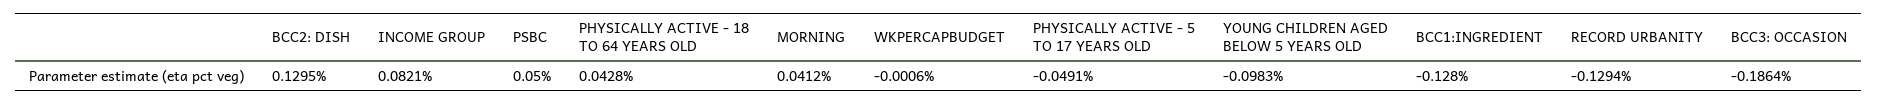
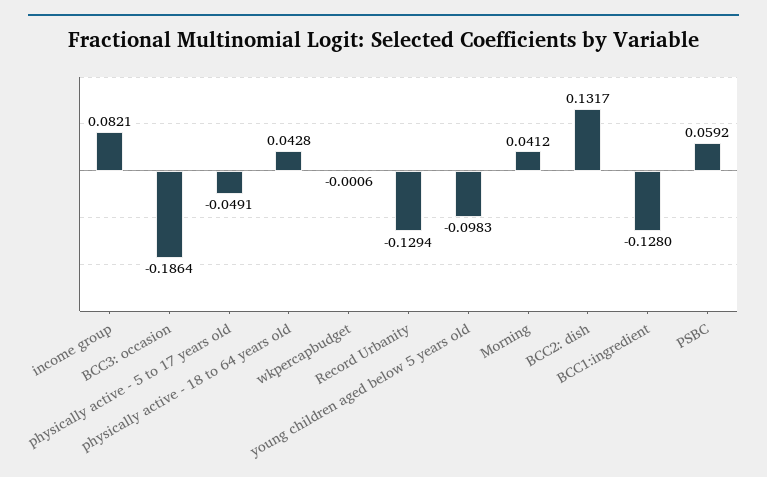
BCC2: DISH: 0.1295 -> 0.1317
PSBC: 0.05 -> 0.0592

